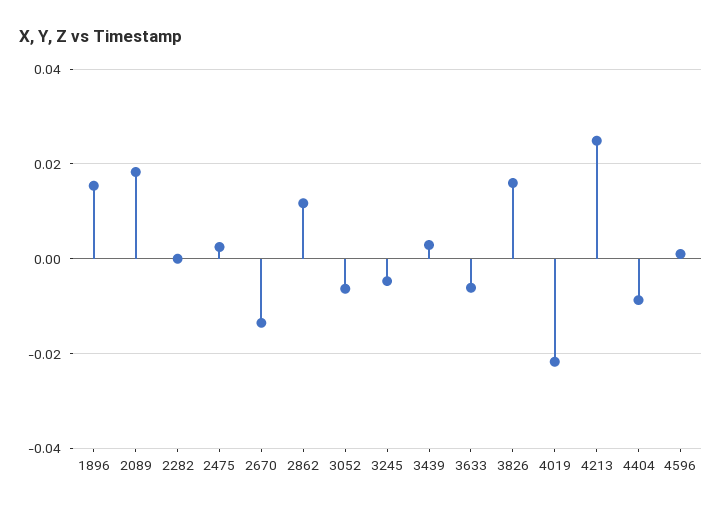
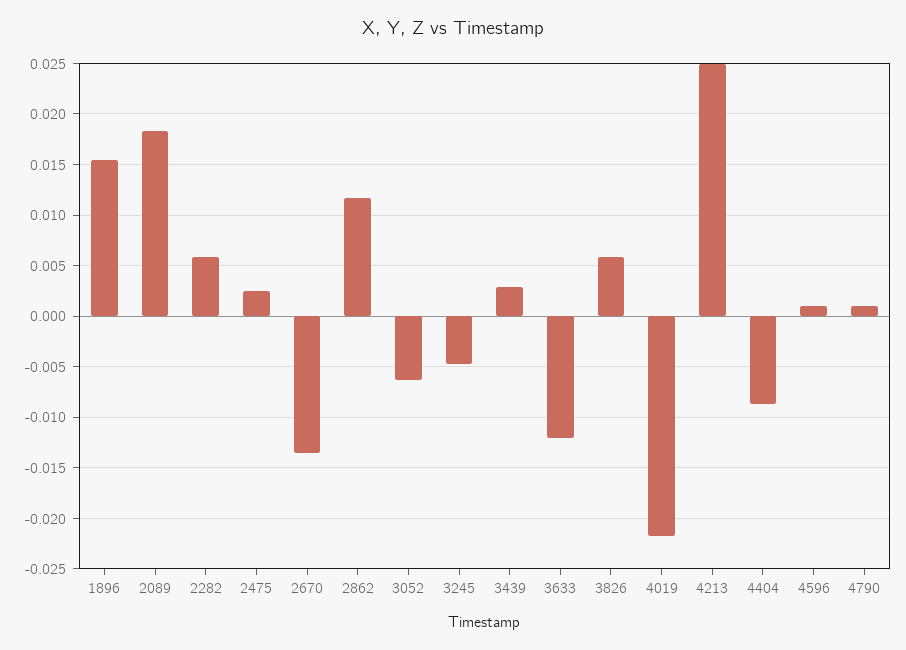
2282: 0 -> 0.006
3633: -0.006 -> -0.012
3826: 0.016 -> 0.006
4790: none -> 0.001

